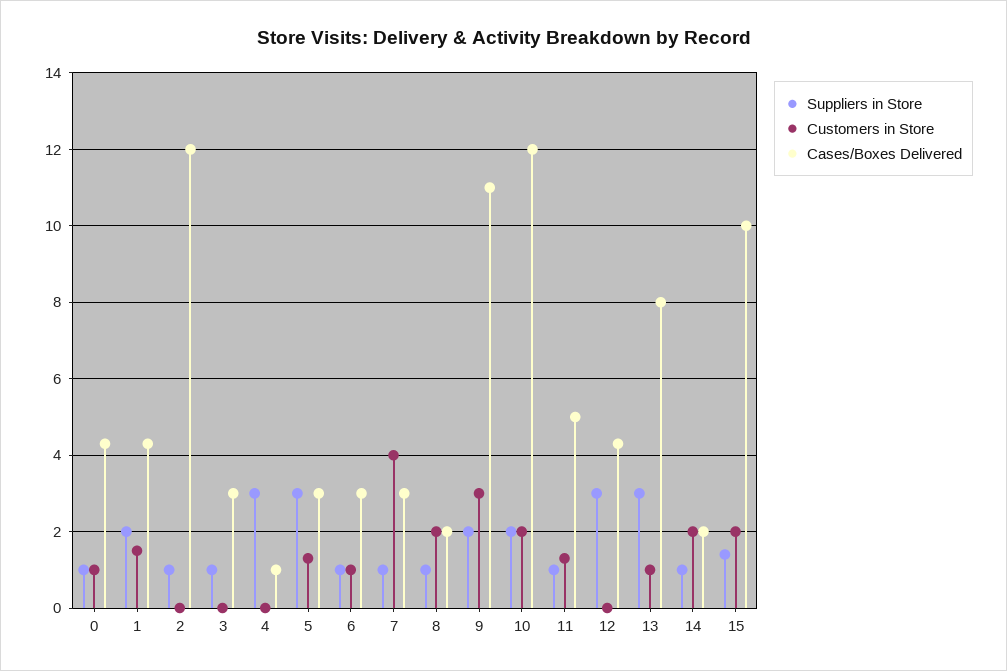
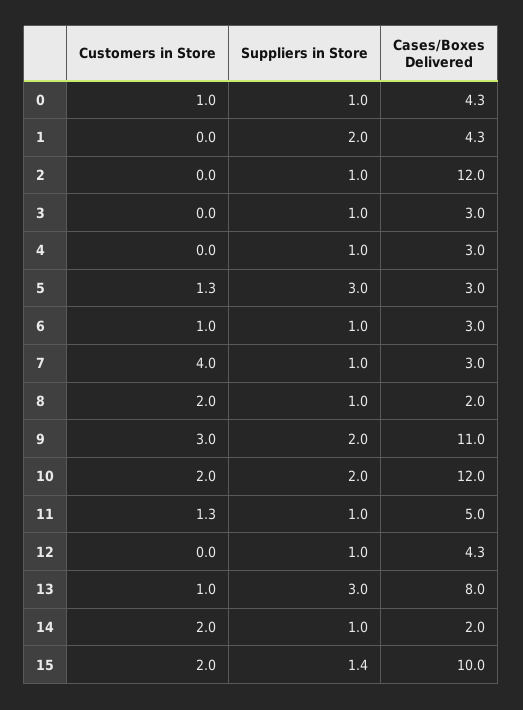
Customers in Store, 1: 1.5 -> 0
Suppliers in Store, 4: 3 -> 1
Cases/Boxes Delivered, 4: 1 -> 3
Suppliers in Store, 12: 3 -> 1

